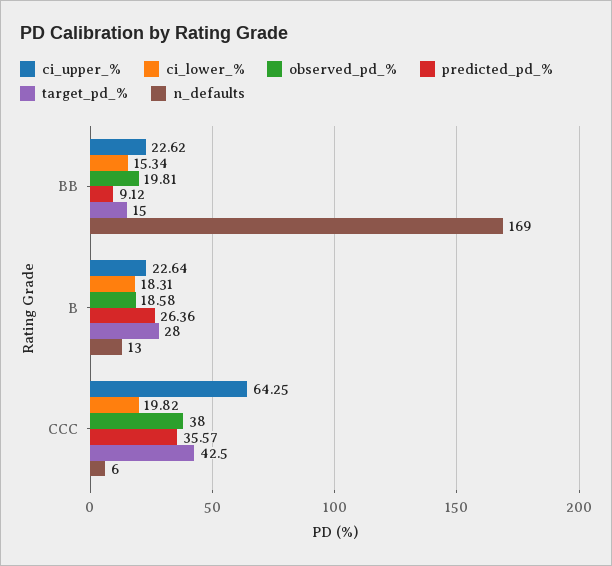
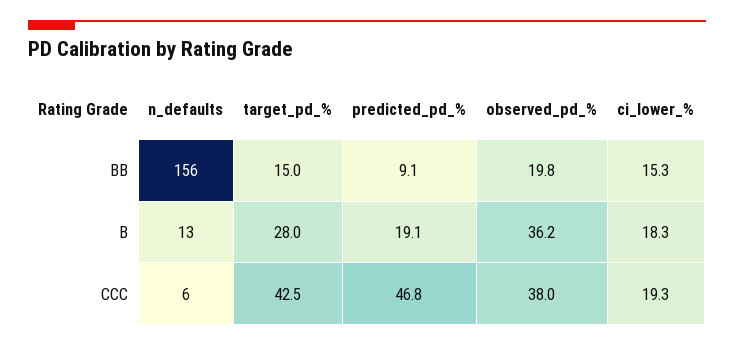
ci_upper_%, BB: 22.62 -> none
n_defaults, BB: 169 -> 156
ci_upper_%, B: 22.64 -> none
observed_pd_%, B: 18.58 -> 36.2
predicted_pd_%, B: 26.36 -> 19.1
ci_upper_%, CCC: 64.25 -> none
ci_lower_%, CCC: 19.82 -> 19.3
predicted_pd_%, CCC: 35.57 -> 46.8

